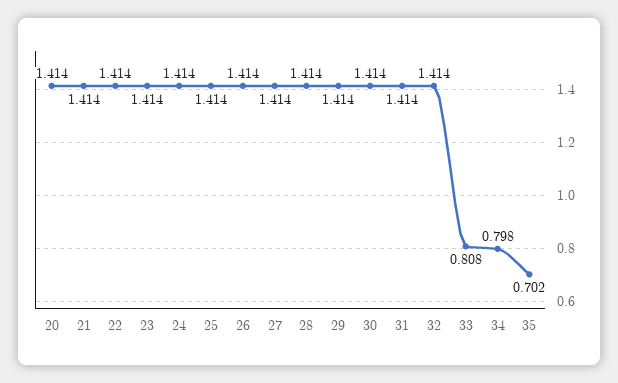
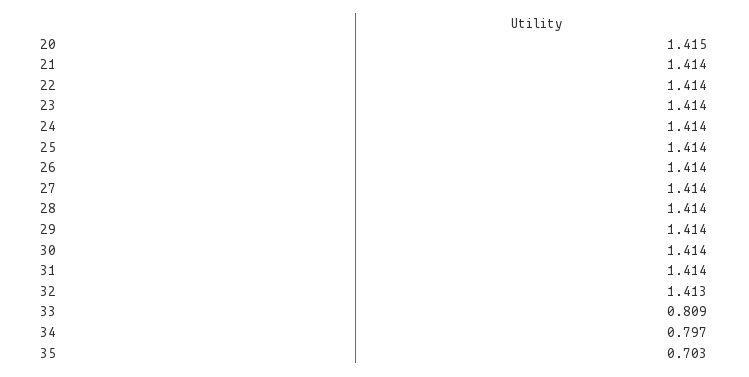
20: 1.414 -> 1.415
32: 1.414 -> 1.413
33: 0.808 -> 0.809
34: 0.798 -> 0.797
35: 0.702 -> 0.703

